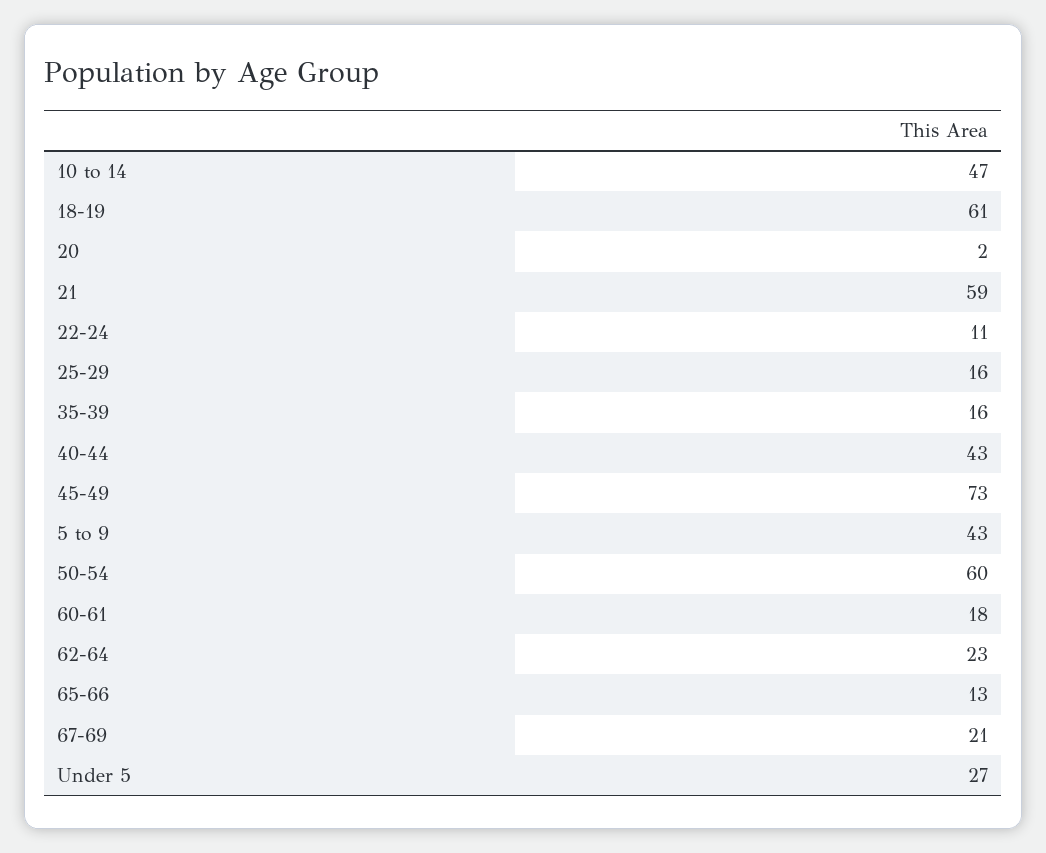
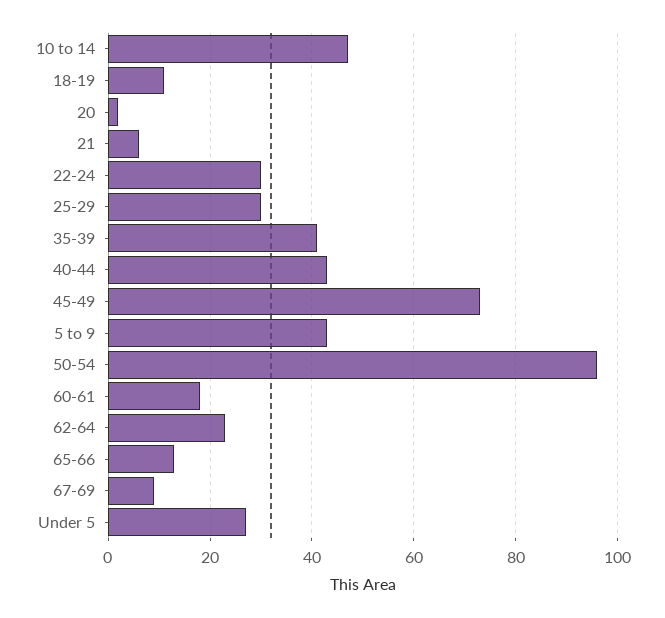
18-19: 61 -> 10
21: 59 -> 5
22-24: 11 -> 30
25-29: 16 -> 30
35-39: 16 -> 40
50-54: 60 -> 95
67-69: 21 -> 10

